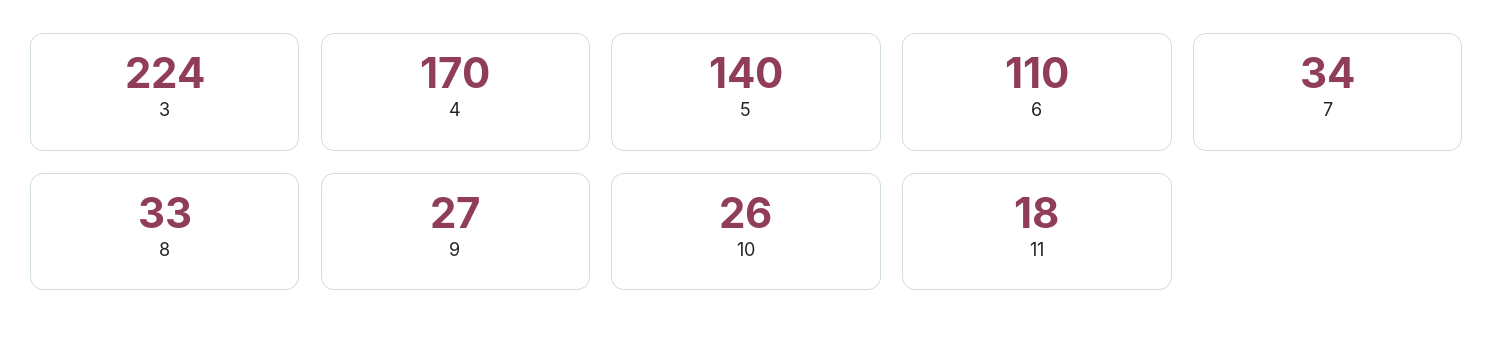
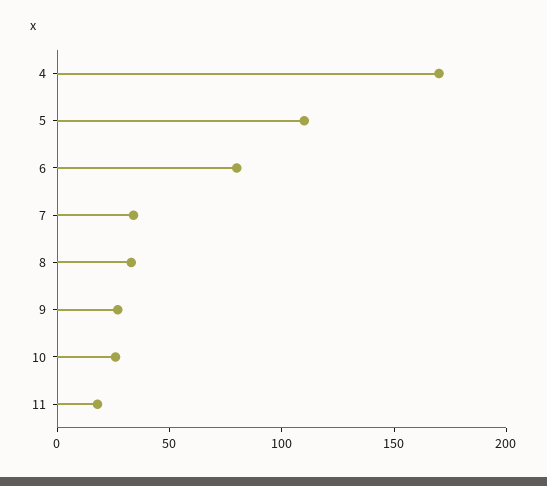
3: 224 -> none
5: 140 -> 110
6: 110 -> 80

